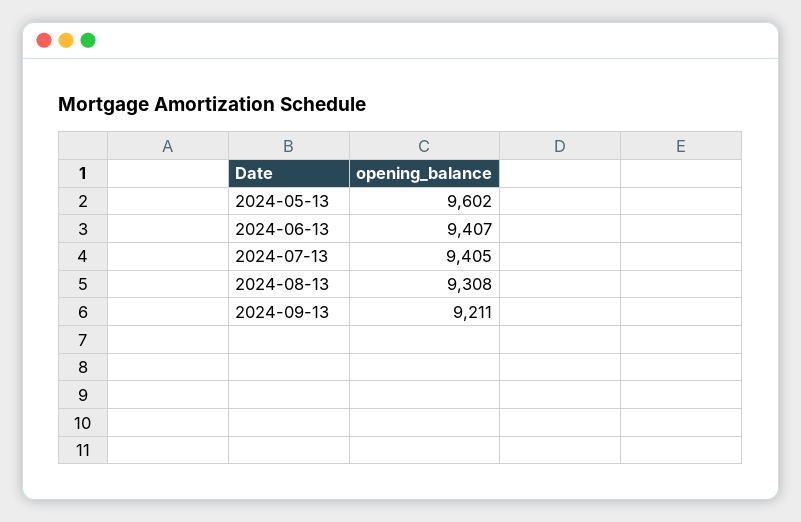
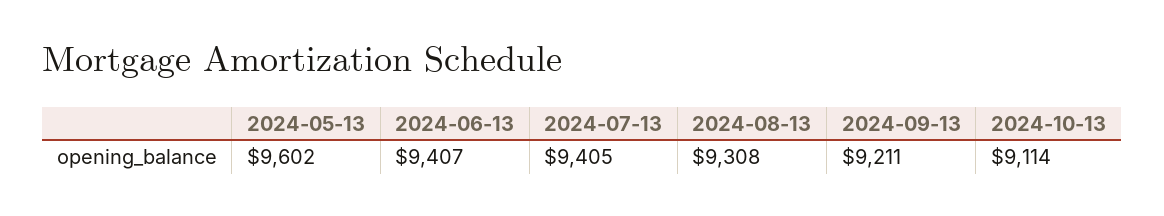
2024-10-13: none -> 9114

